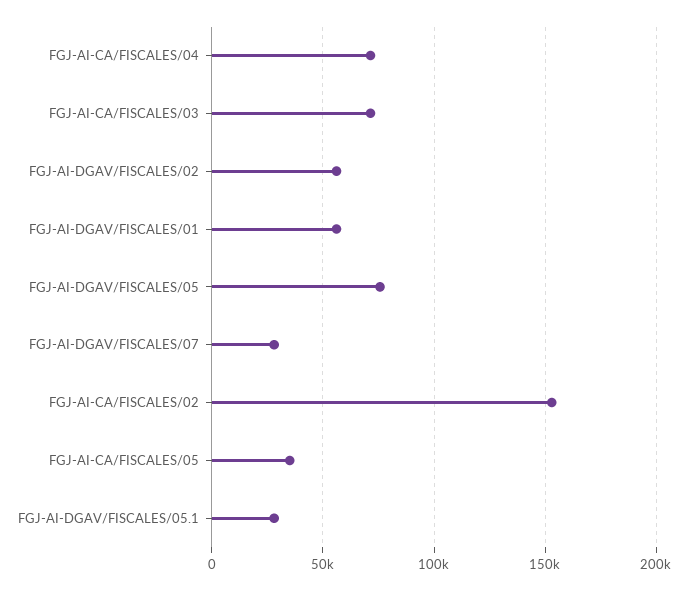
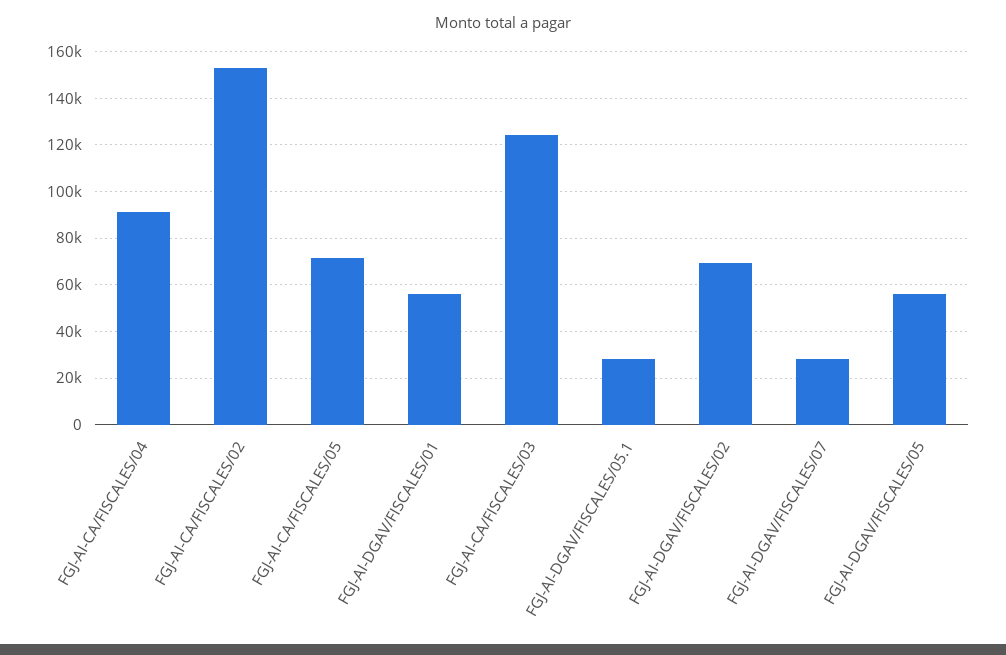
FGJ-AI-CA/FISCALES/04: 70000 -> 90000
FGJ-AI-CA/FISCALES/03: 70000 -> 125000
FGJ-AI-DGAV/FISCALES/02: 55000 -> 70000
FGJ-AI-DGAV/FISCALES/05: 75000 -> 55000
FGJ-AI-CA/FISCALES/05: 35000 -> 70000

